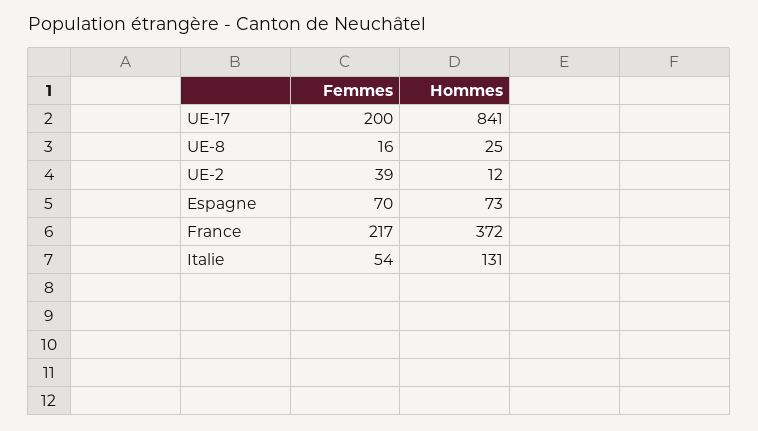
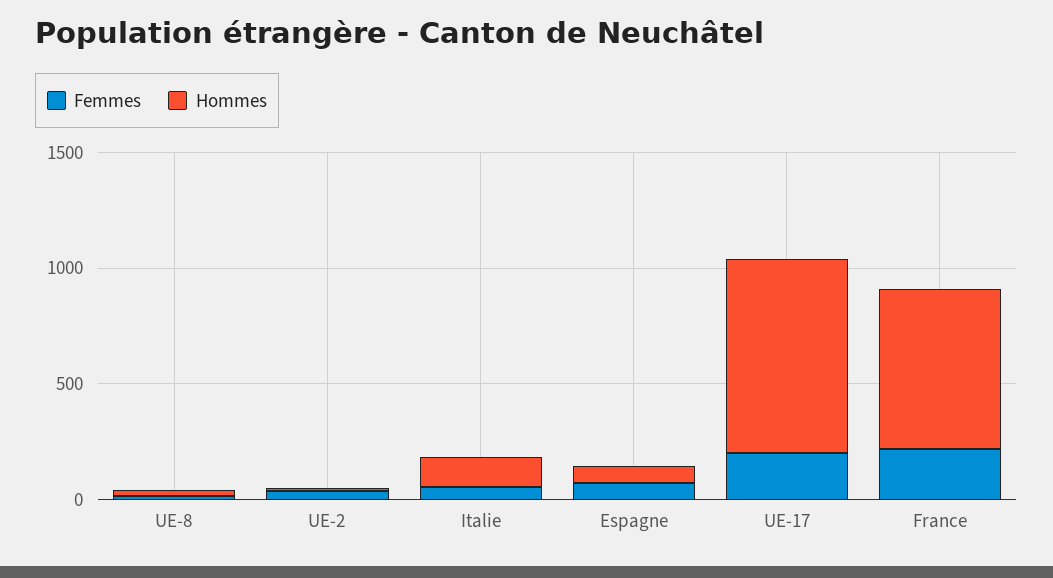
Hommes, France: 372 -> 700

